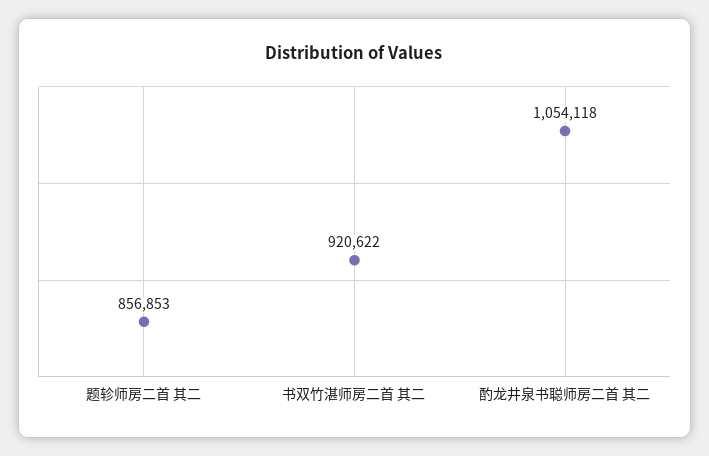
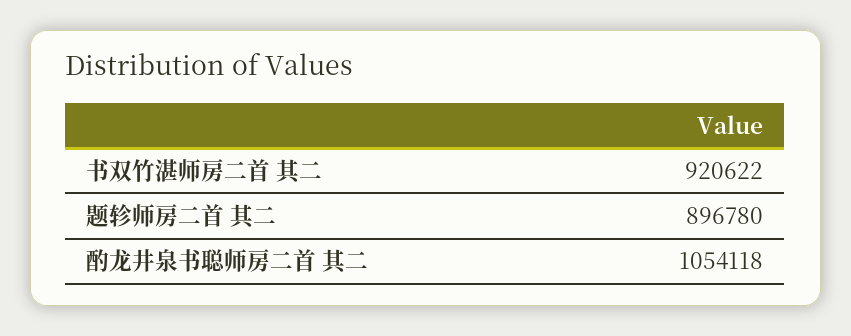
题轸师房二首 其二: 856853 -> 896780

